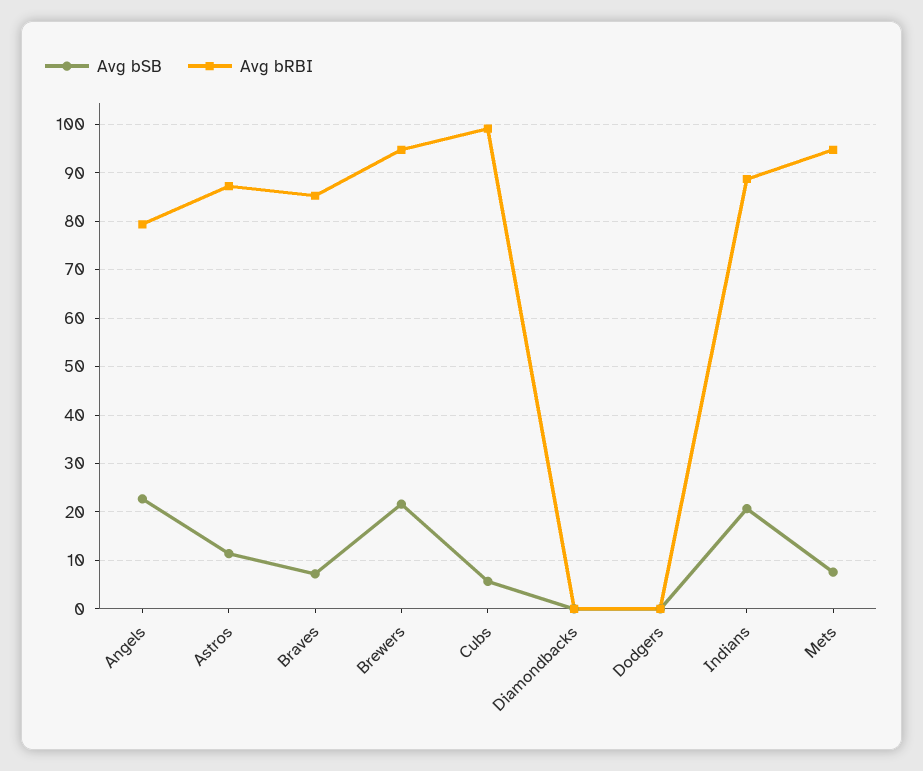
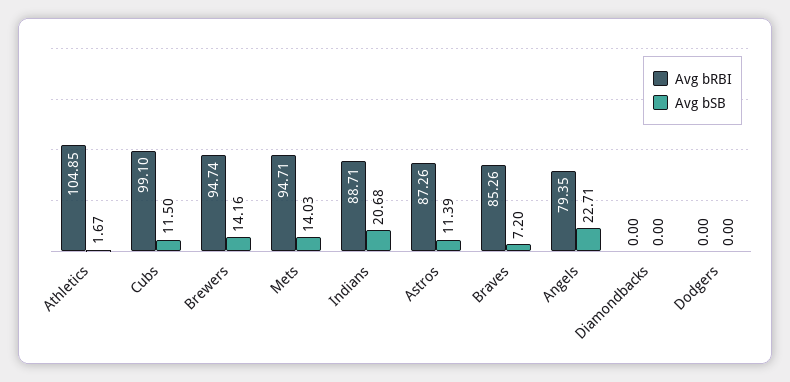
Avg bSB, Brewers: 22 -> 14.16
Avg bSB, Cubs: 6 -> 11.5
Avg bSB, Mets: 8 -> 14.03
Avg bRBI, Athletics: none -> 104.85
Avg bSB, Athletics: none -> 1.67

